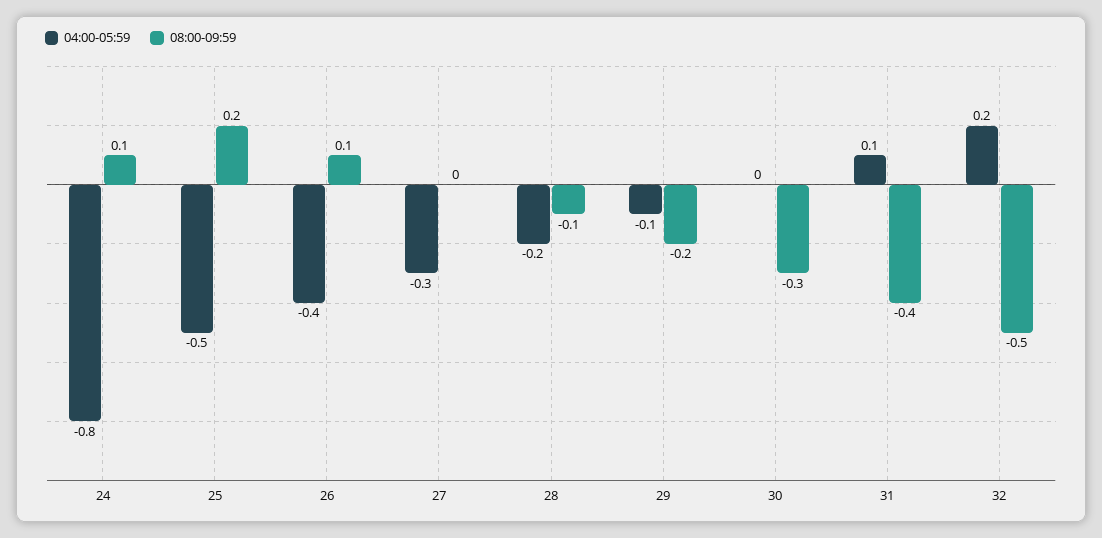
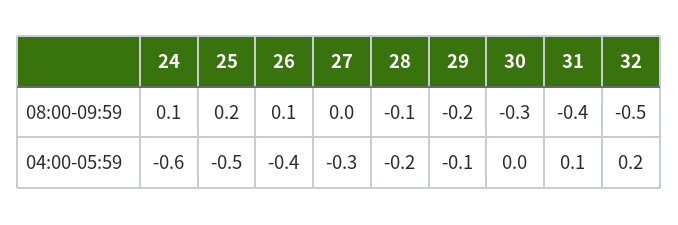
04:00-05:59, 24: -0.8 -> -0.6

